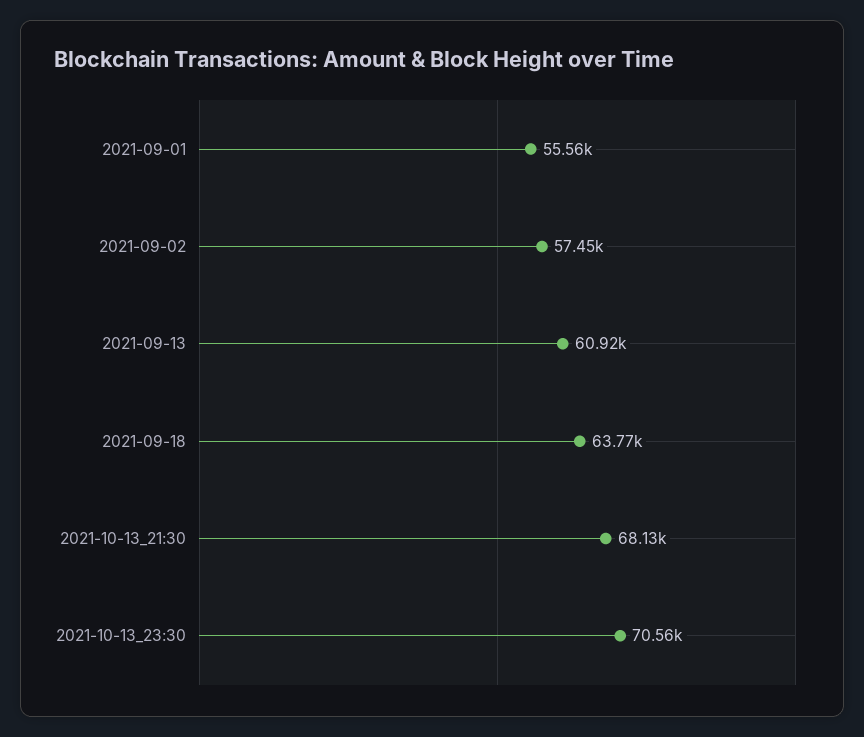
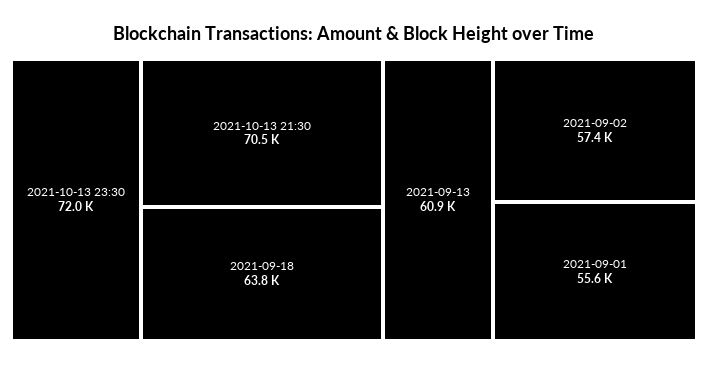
2021-10-13_21:30: 68130 -> 70500
2021-10-13_23:30: 70560 -> 72000

